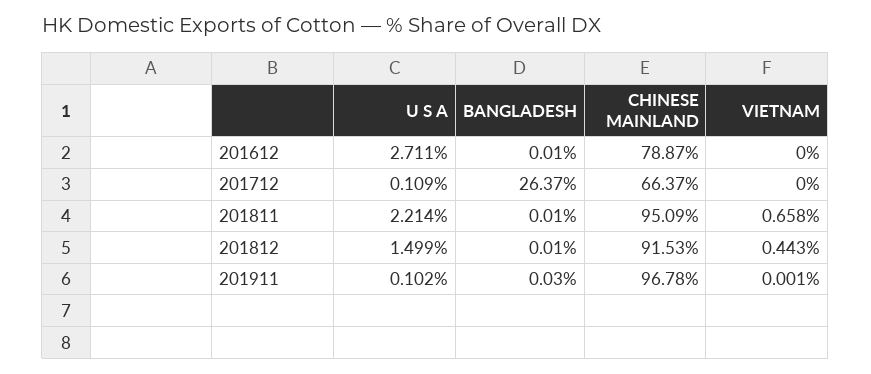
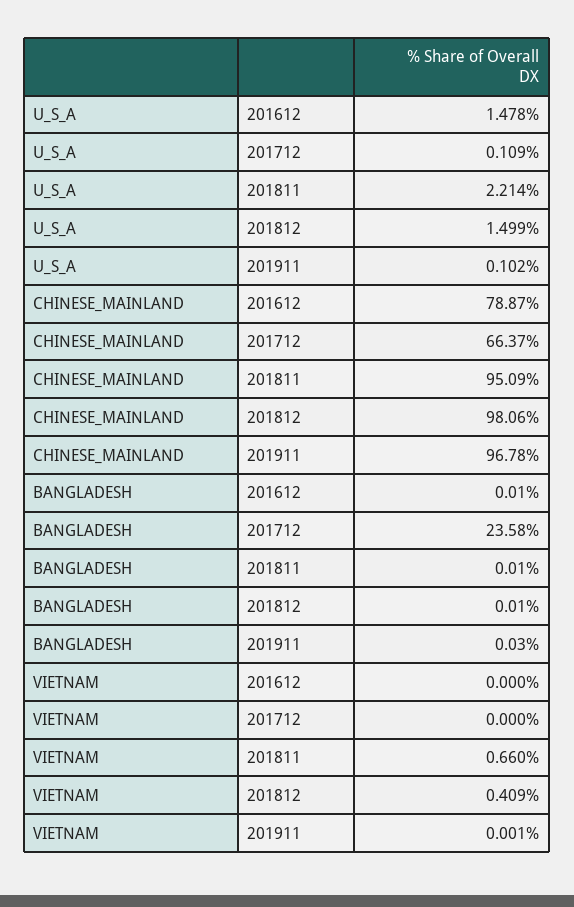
U S A, 201612: 2.711 -> 1.478
BANGLADESH, 201712: 26.37 -> 23.58
VIETNAM, 201811: 0.658 -> 0.66
CHINESE MAINLAND, 201812: 91.53 -> 98.06
VIETNAM, 201812: 0.443 -> 0.409

